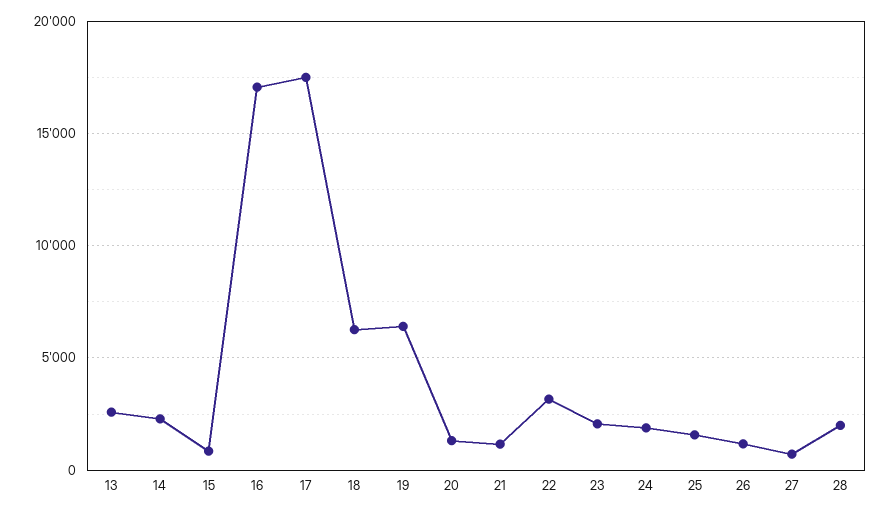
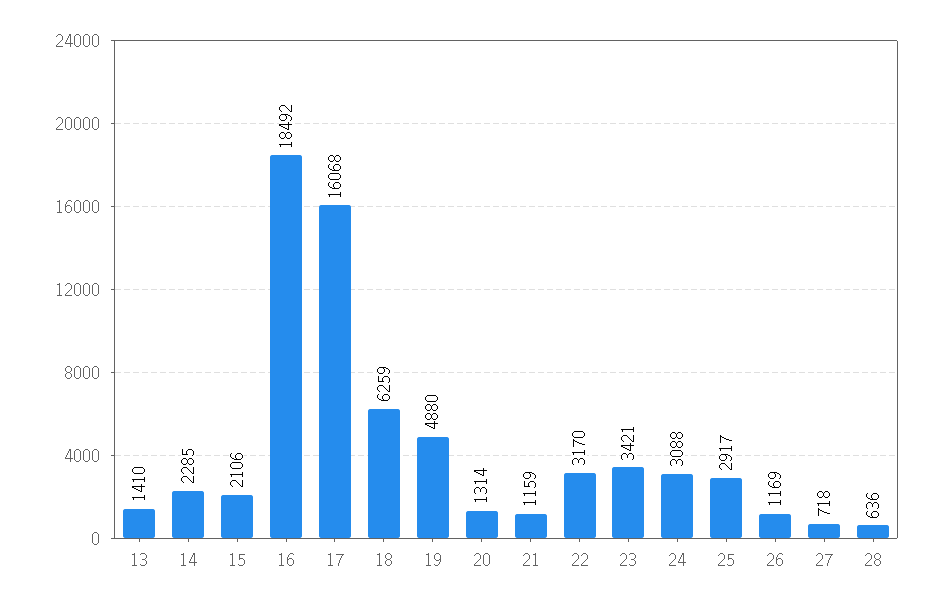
13: 2500 -> 1410
15: 1000 -> 2106
16: 17000 -> 18492
17: 17500 -> 16068
19: 6500 -> 4880
23: 2000 -> 3421
24: 2000 -> 3088
25: 1500 -> 2917
28: 2000 -> 636

